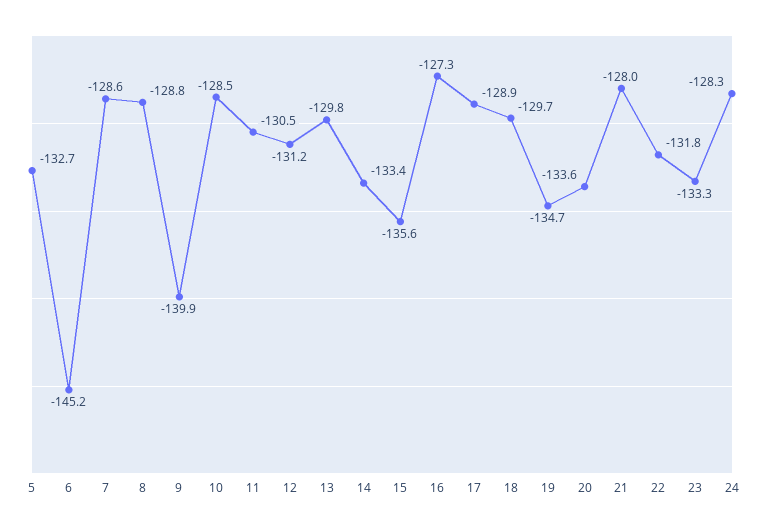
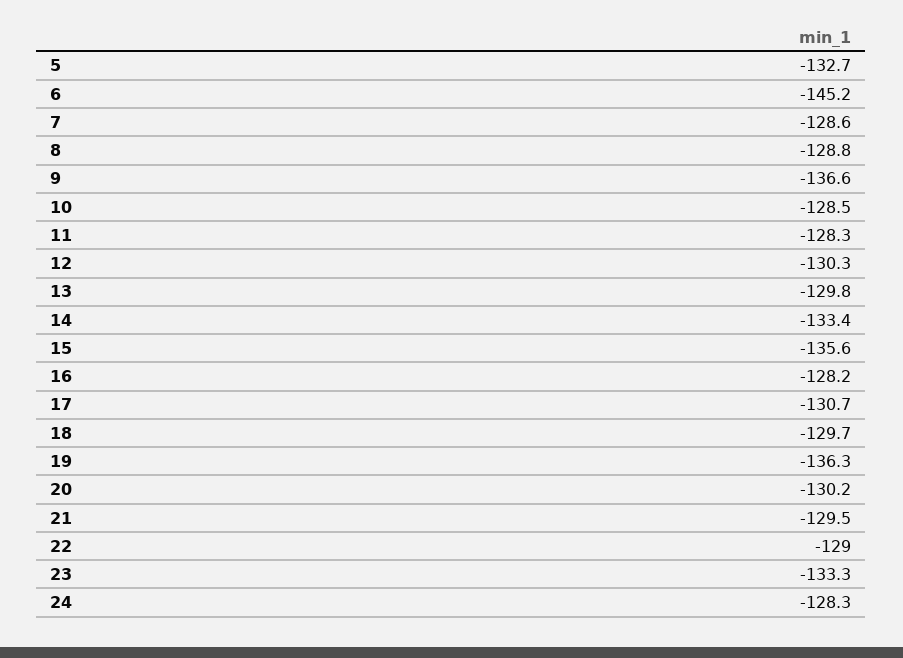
9: -139.9 -> -136.6
11: -130.5 -> -128.3
12: -131.2 -> -130.3
16: -127.3 -> -128.2
17: -128.9 -> -130.7
19: -134.7 -> -136.3
20: -133.6 -> -130.2
21: -128 -> -129.5
22: -131.8 -> -129

